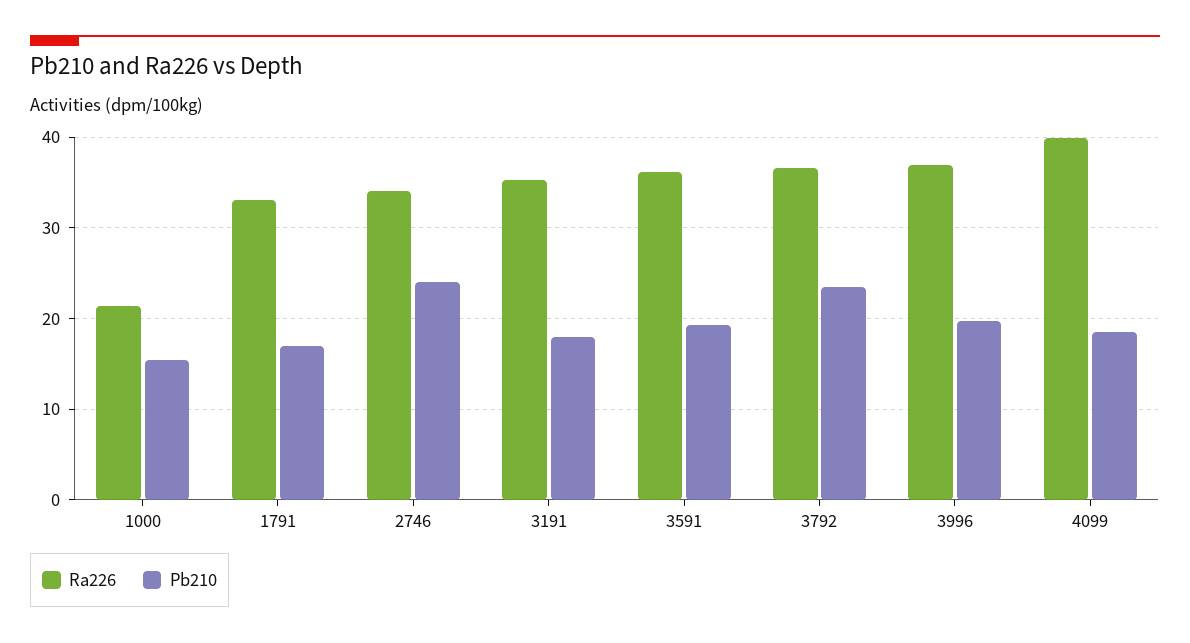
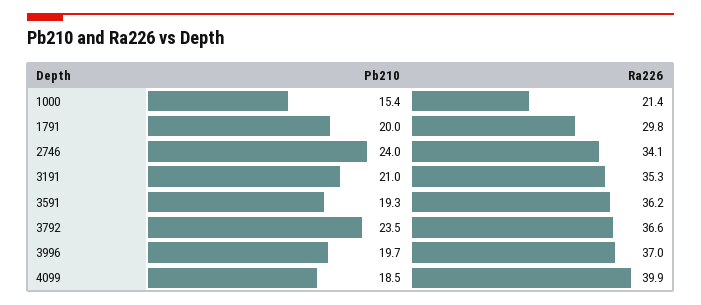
Ra226, 1791: 33 -> 29.8
Pb210, 1791: 17 -> 20
Pb210, 3191: 18 -> 21

